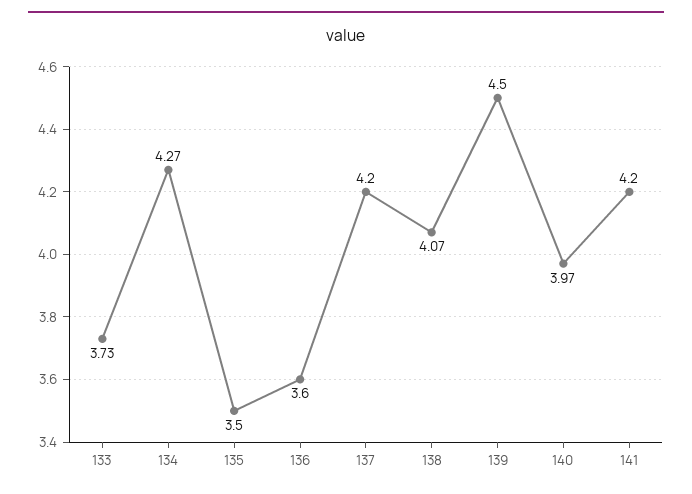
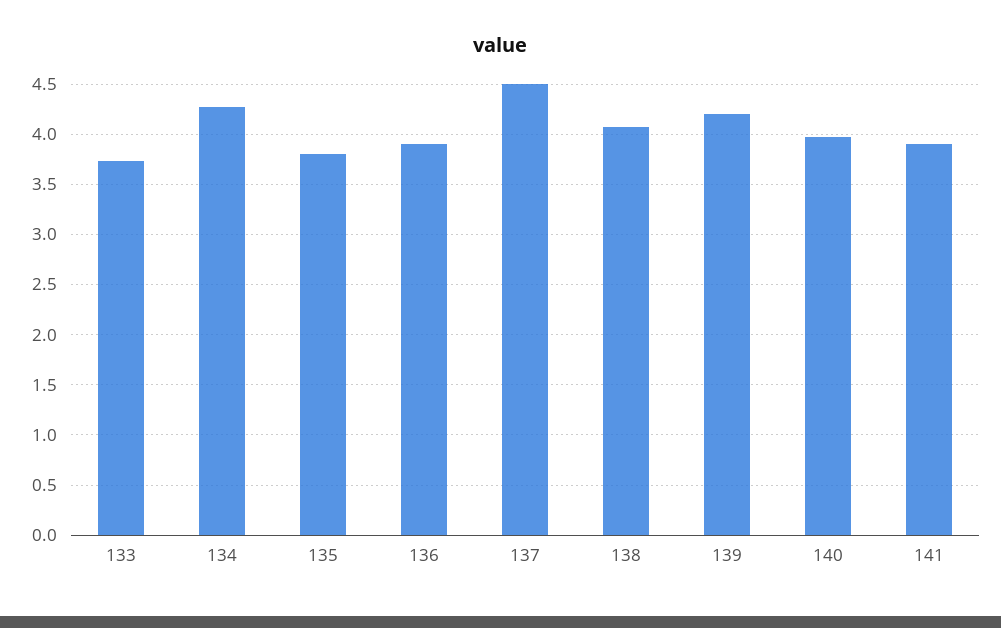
135: 3.5 -> 3.8
136: 3.6 -> 3.9
137: 4.2 -> 4.5
139: 4.5 -> 4.2
141: 4.2 -> 3.9

